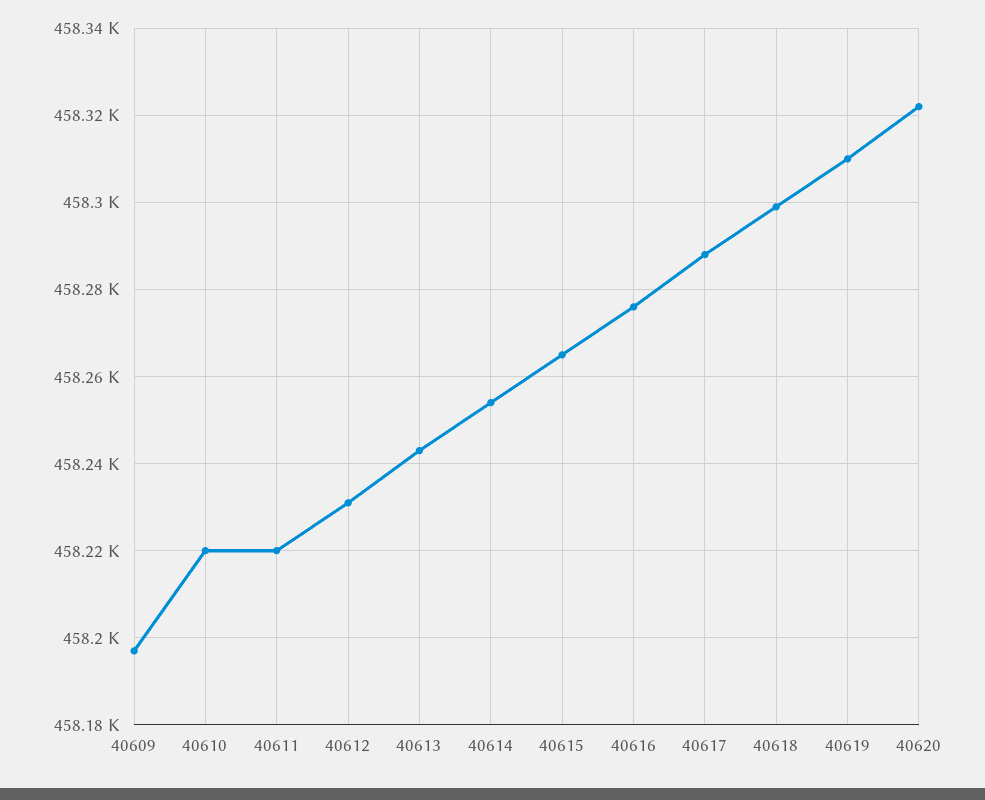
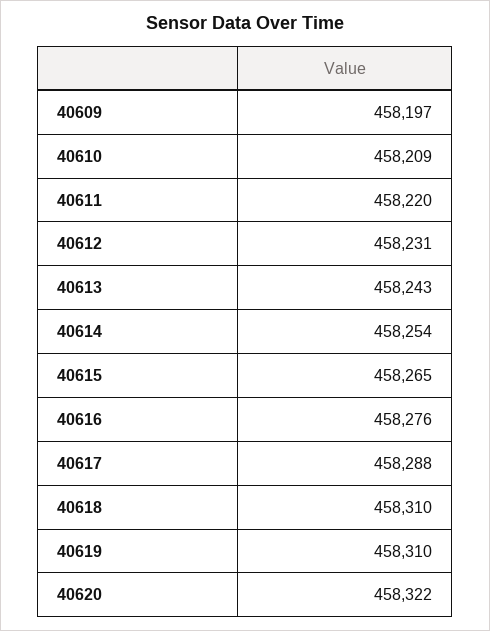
40610: 458220 -> 458209
40618: 458300 -> 458310

